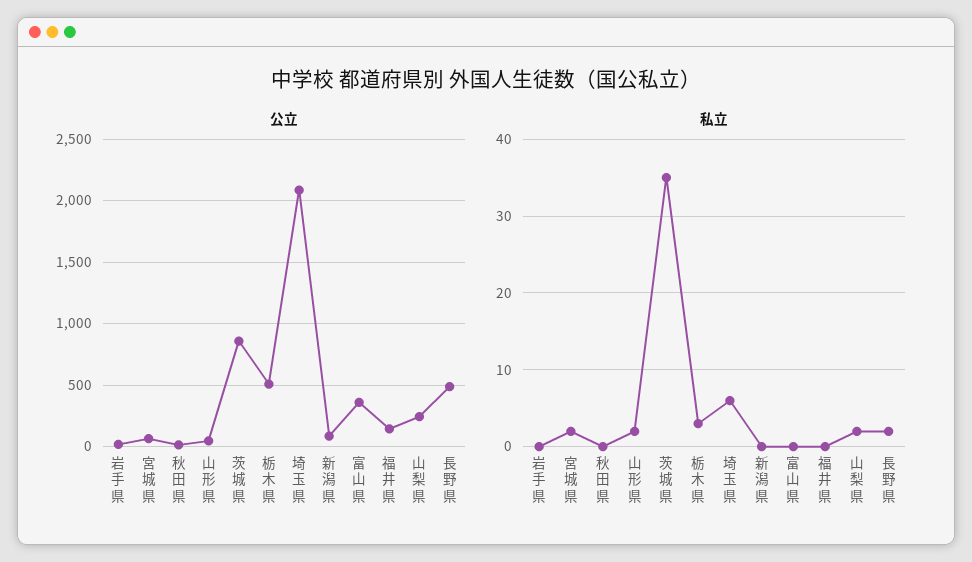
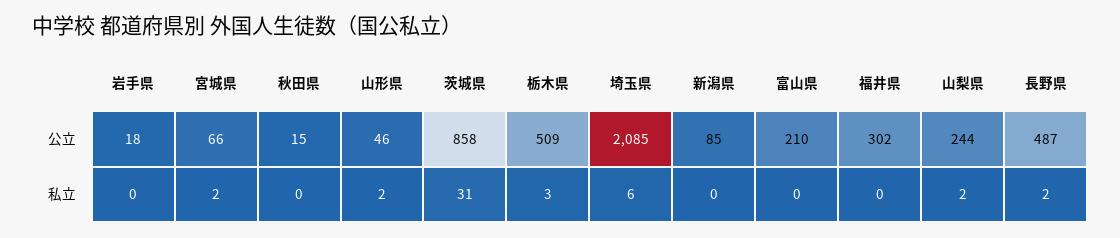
公立, 富山県: 350 -> 210
公立, 福井県: 150 -> 302
私立, 茨城県: 35 -> 31

